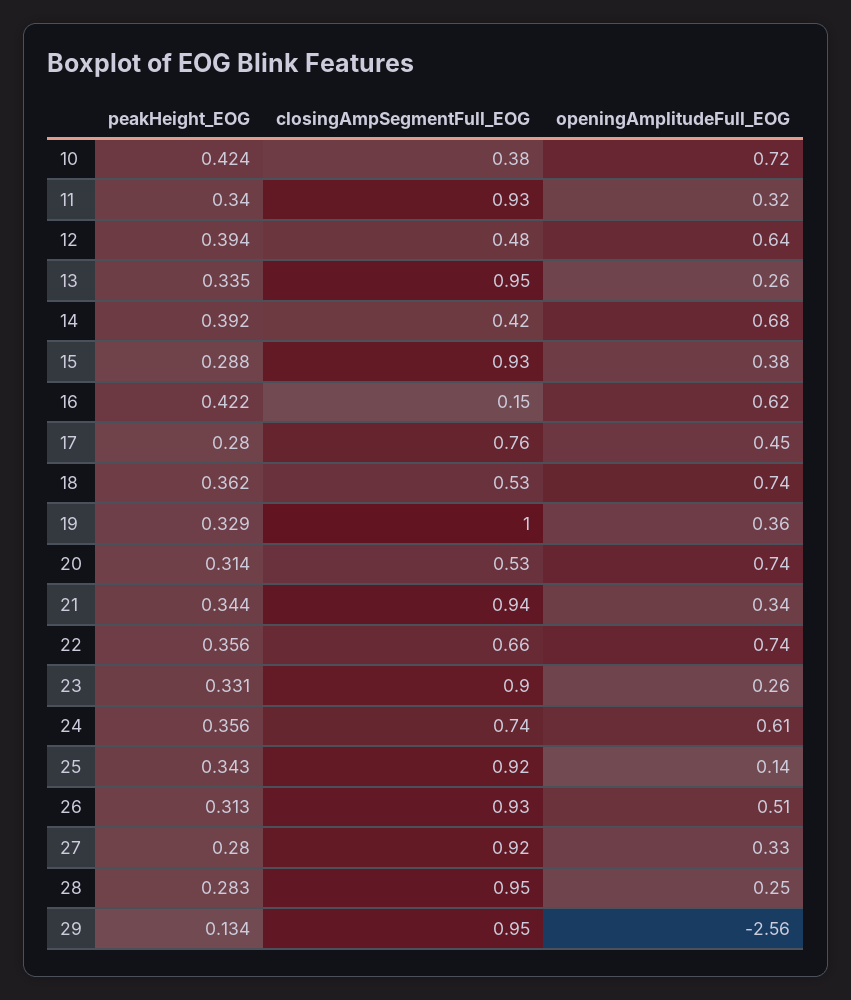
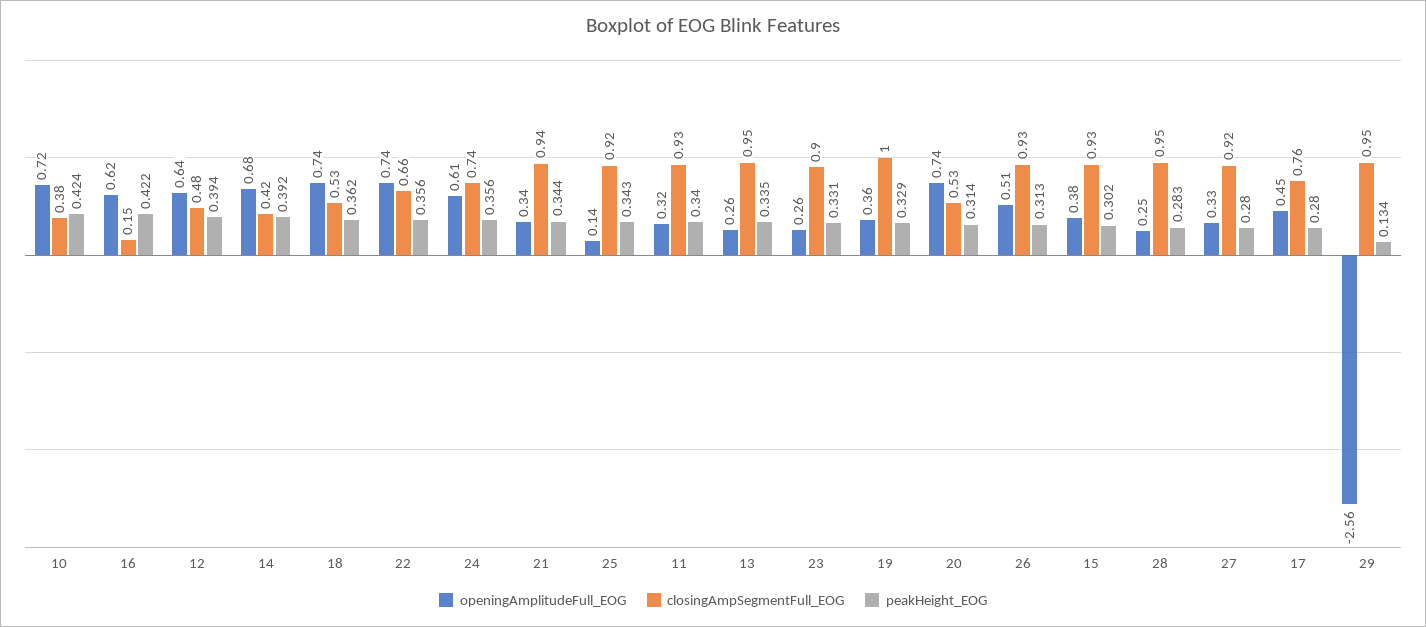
peakHeight_EOG, 15: 0.288 -> 0.302

